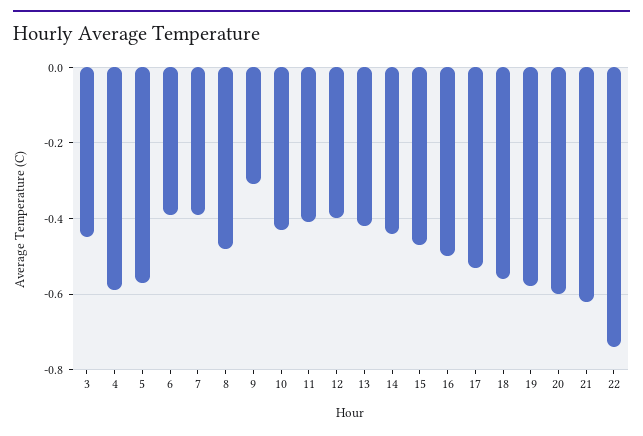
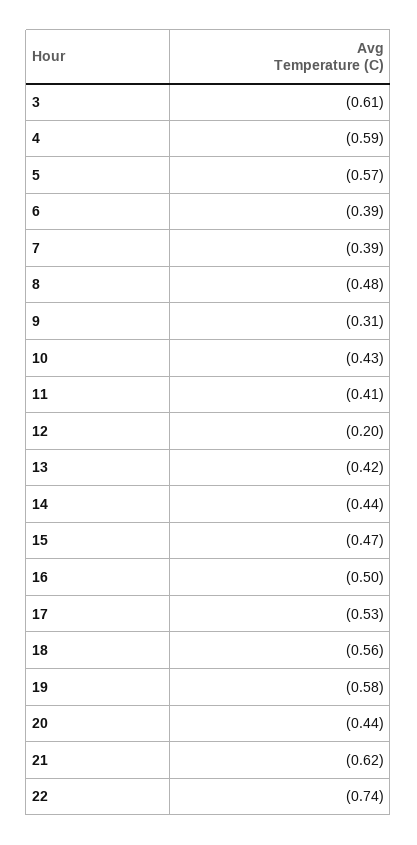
3: -0.45 -> -0.61
12: -0.4 -> -0.2
20: -0.6 -> -0.44

